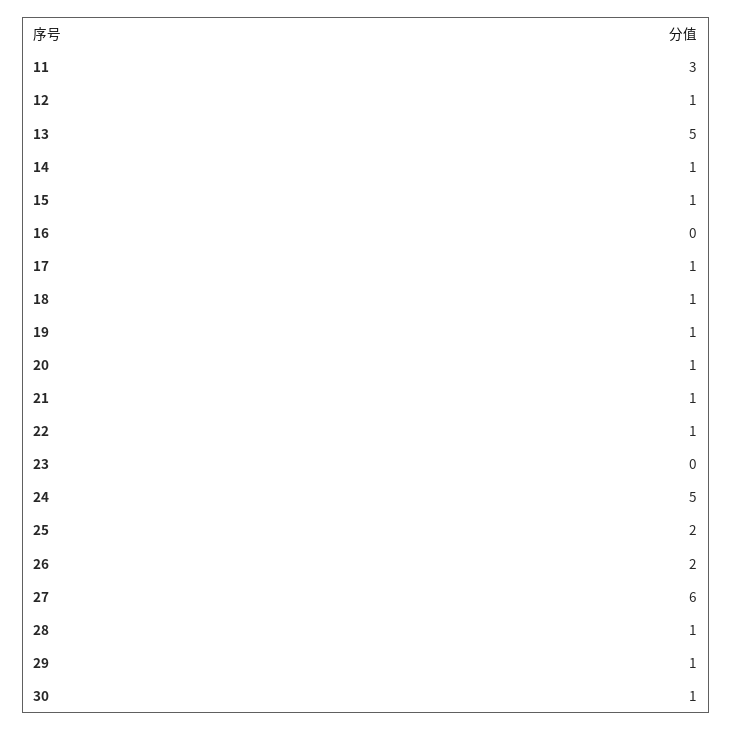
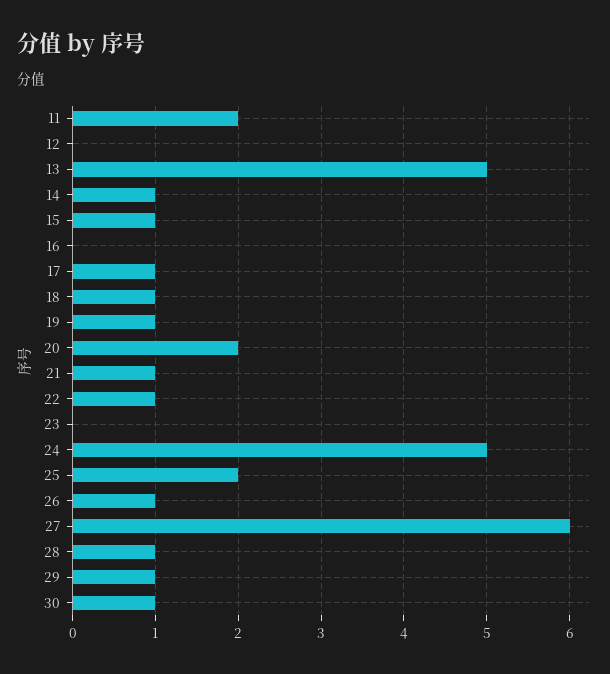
11: 3 -> 2
12: 1 -> 0
20: 1 -> 2
26: 2 -> 1

